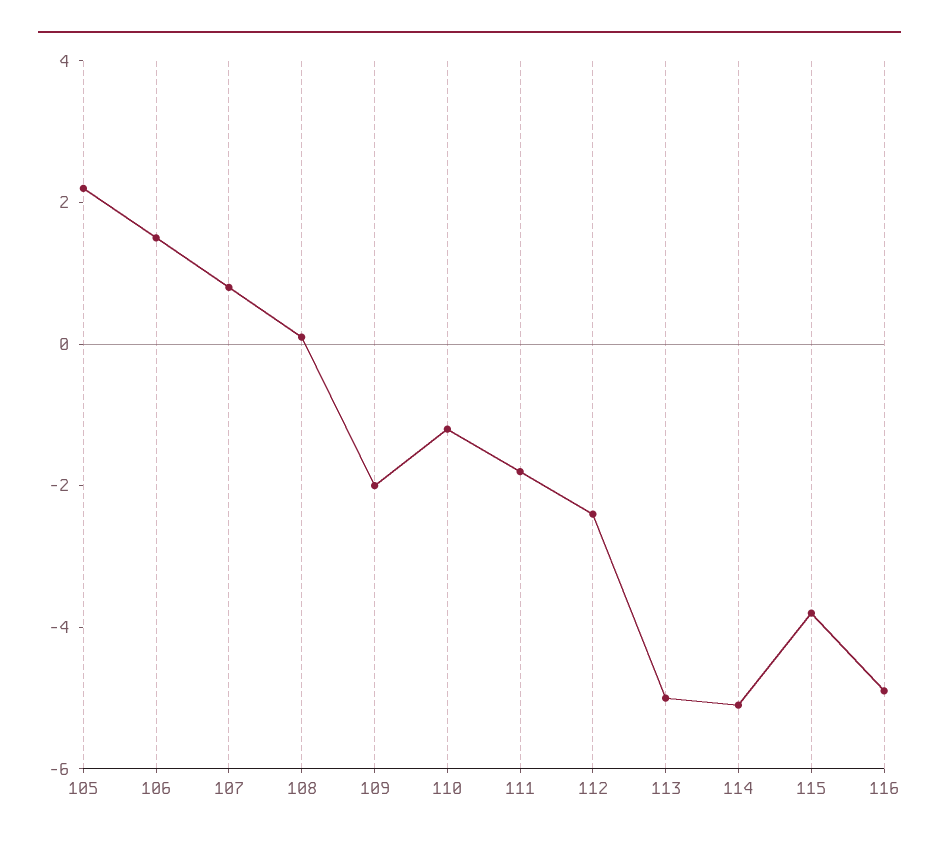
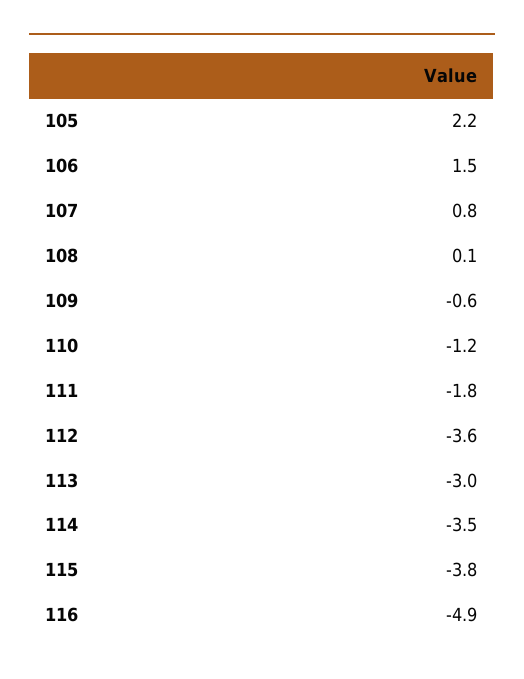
109: -2 -> -0.6
112: -2.5 -> -3.6
113: -5 -> -3
114: -5 -> -3.5

